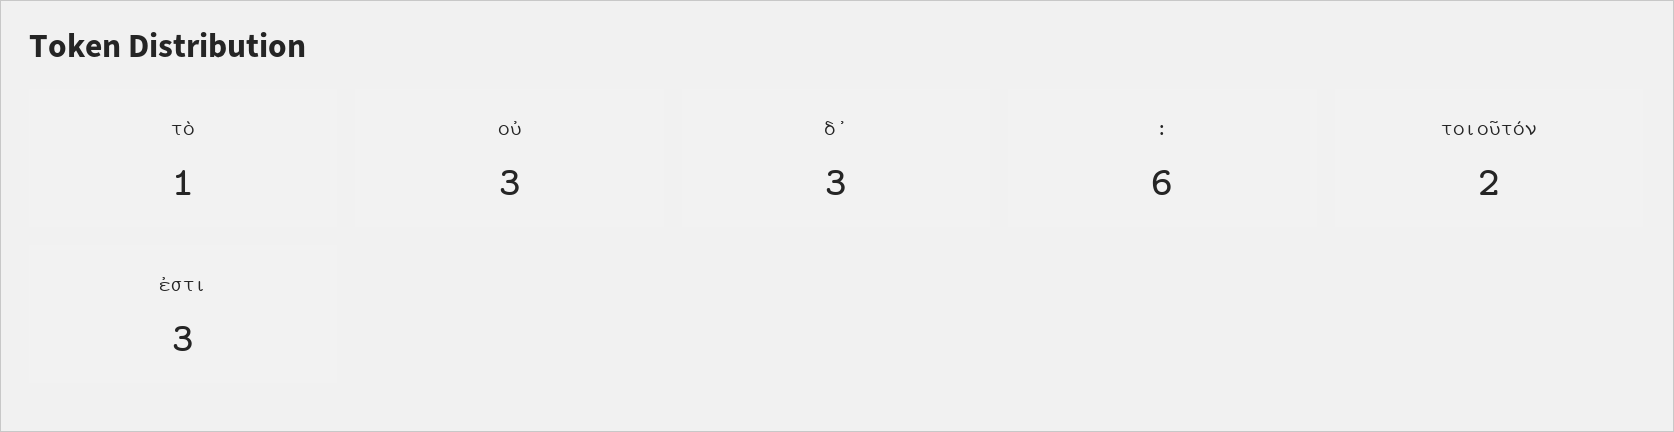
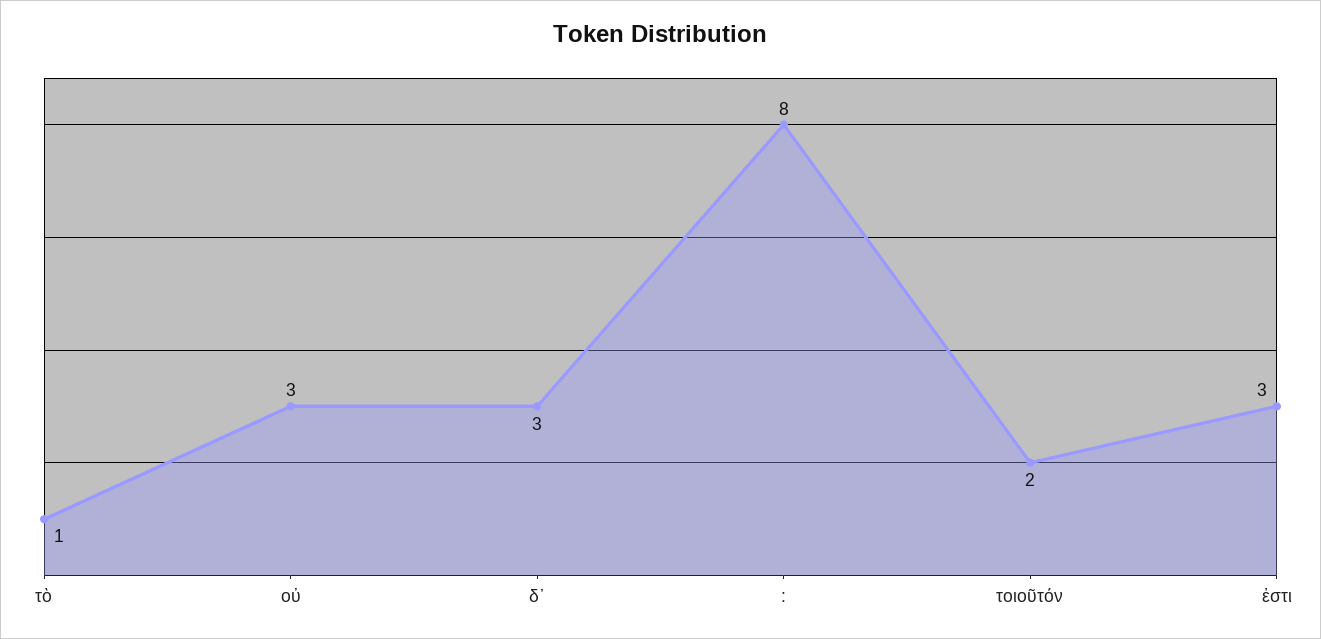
:: 6 -> 8

